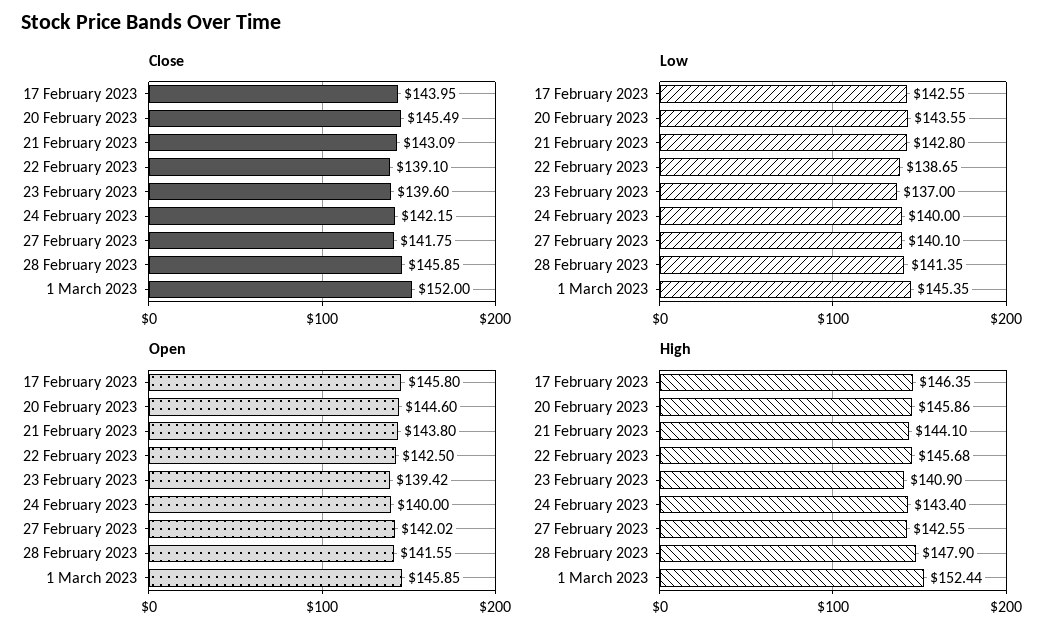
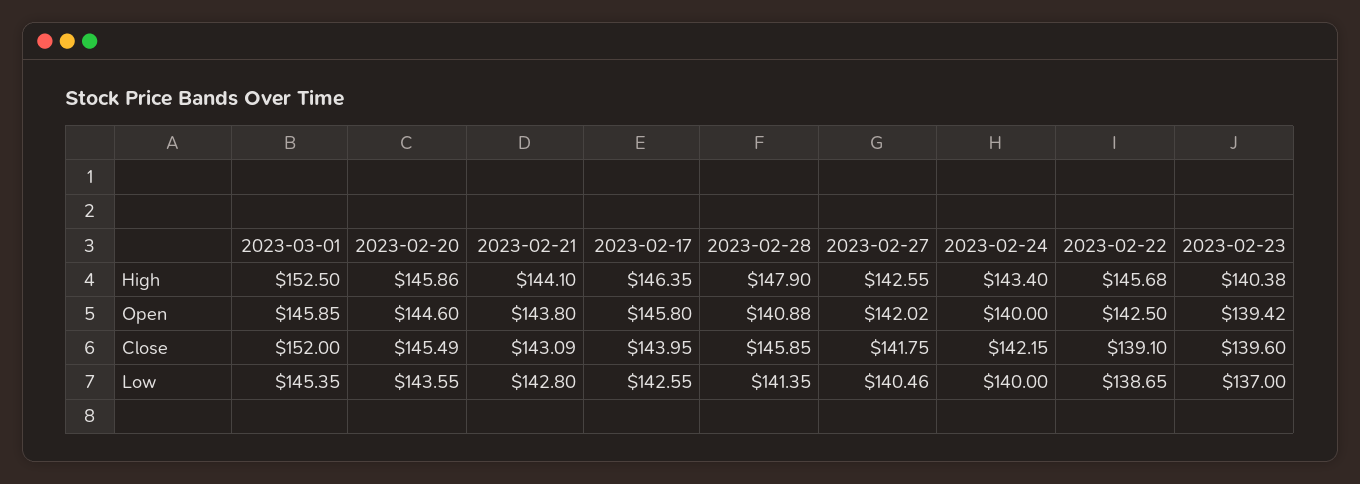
Low, 27 February 2023: 140.1 -> 140.46
Open, 28 February 2023: 141.55 -> 140.88
High, 23 February 2023: 140.9 -> 140.38
High, 1 March 2023: 152.44 -> 152.5

